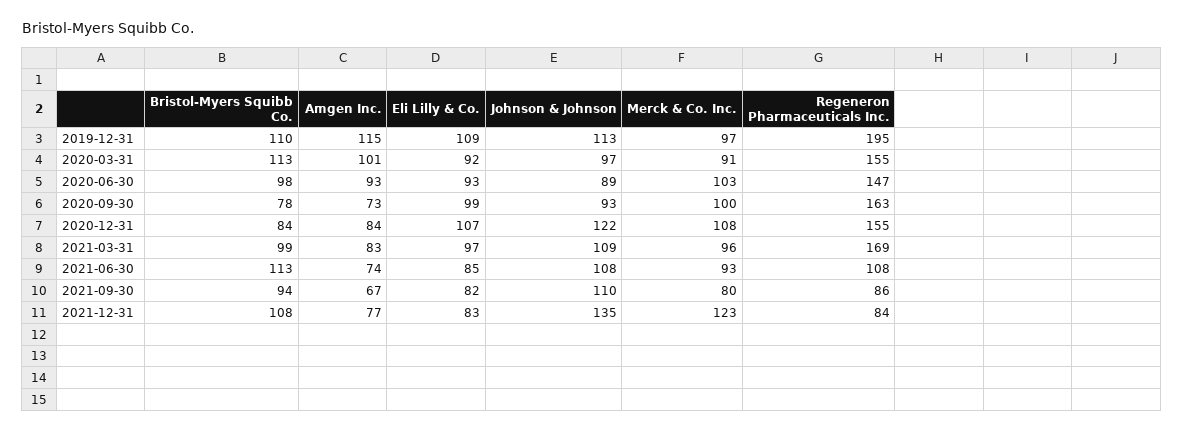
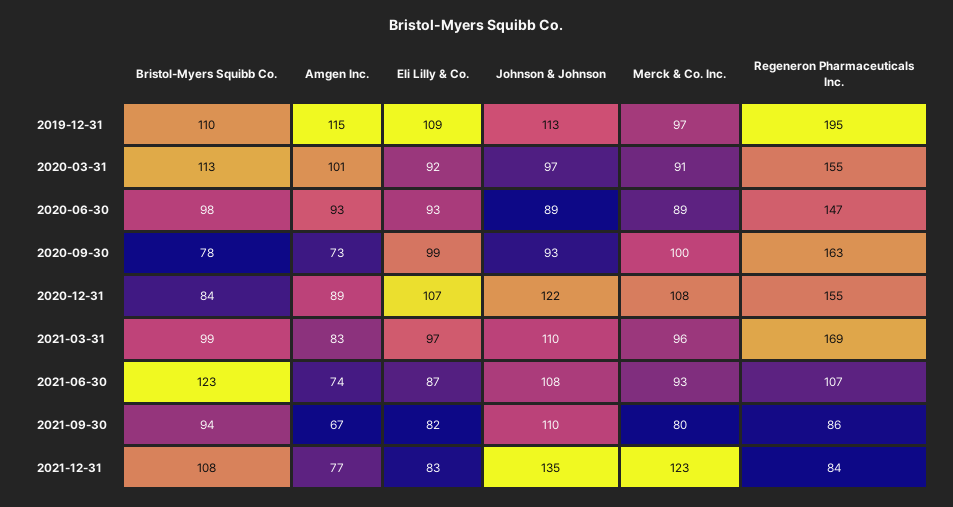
Merck & Co. Inc., 2020-06-30: 103 -> 89
Amgen Inc., 2020-12-31: 84 -> 89
Johnson & Johnson, 2021-03-31: 109 -> 110
Bristol-Myers Squibb Co., 2021-06-30: 113 -> 123
Eli Lilly & Co., 2021-06-30: 85 -> 87
Regeneron Pharmaceuticals Inc., 2021-06-30: 108 -> 107

